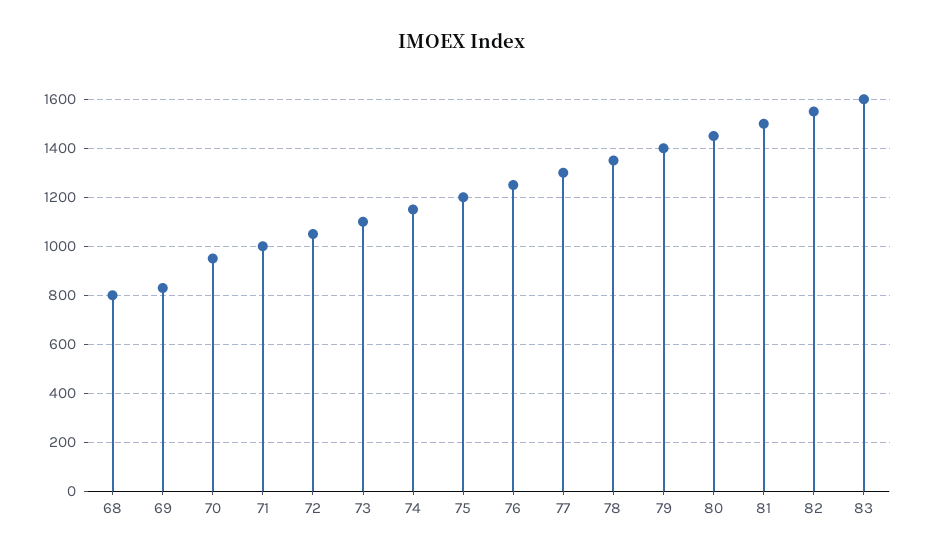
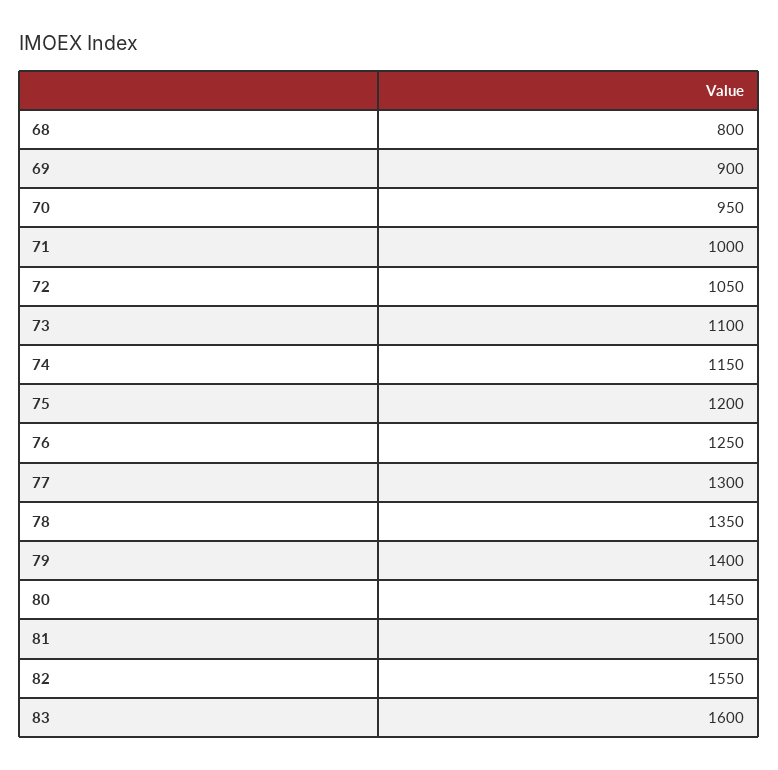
69: 825 -> 900

